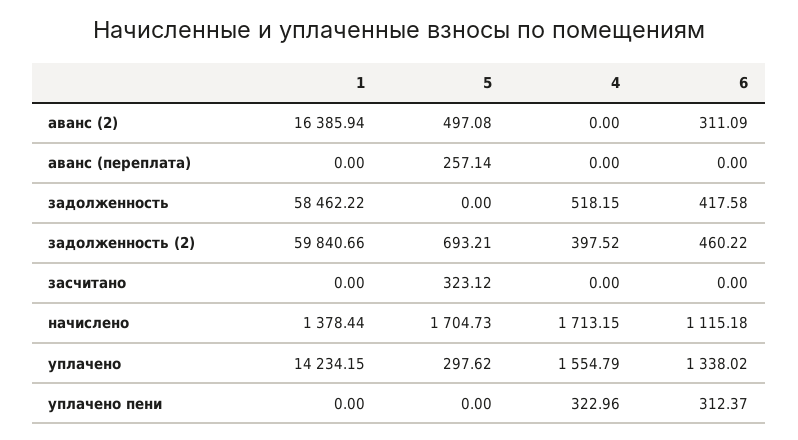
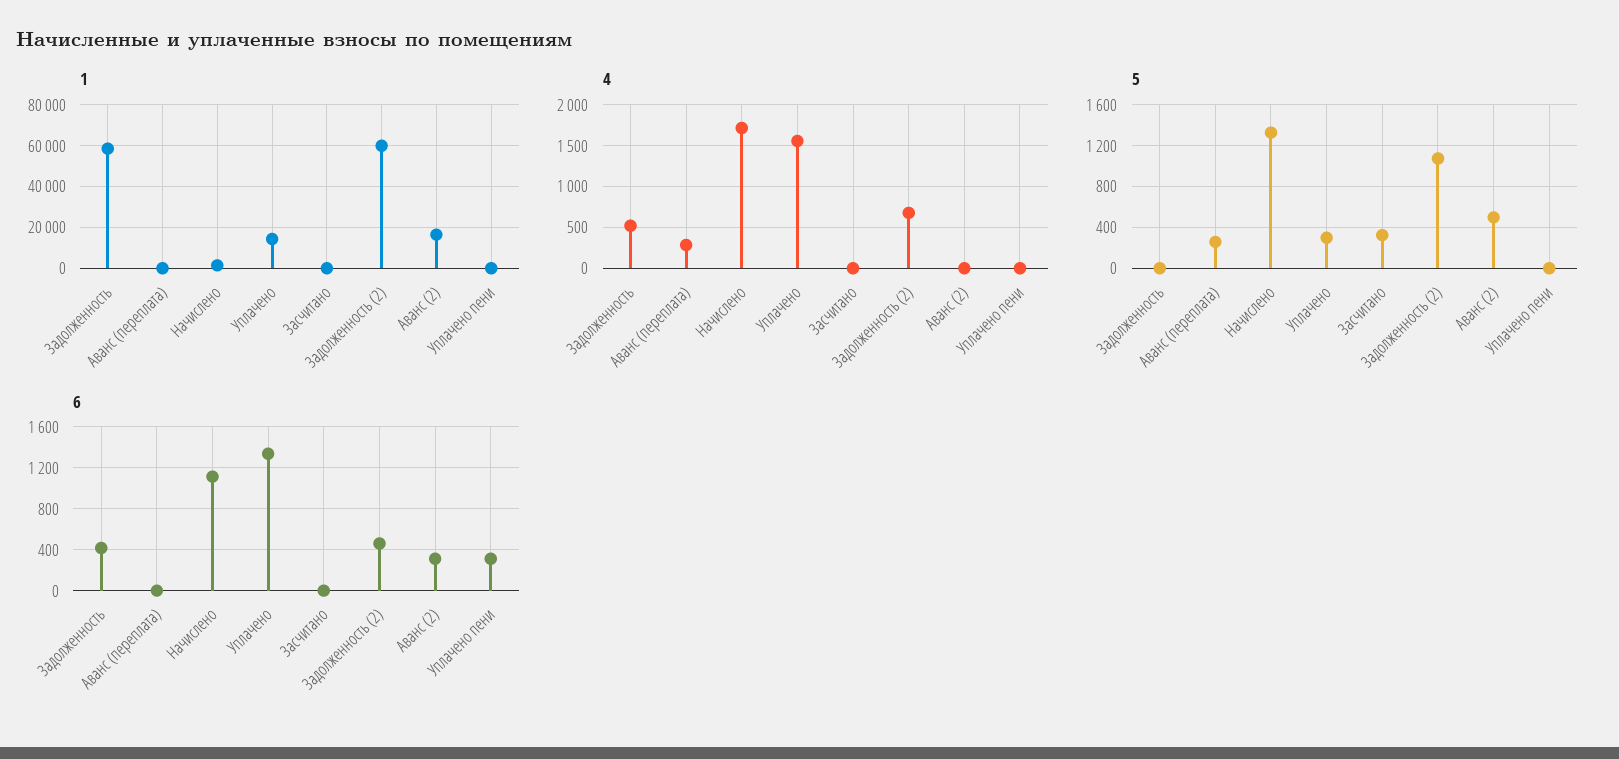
4, аванс (переплата): 0 -> 300
5, задолженность (2): 693.21 -> 1100
4, задолженность (2): 397.52 -> 700
5, начислено: 1704.73 -> 1300
4, уплачено пени: 322.96 -> 0

